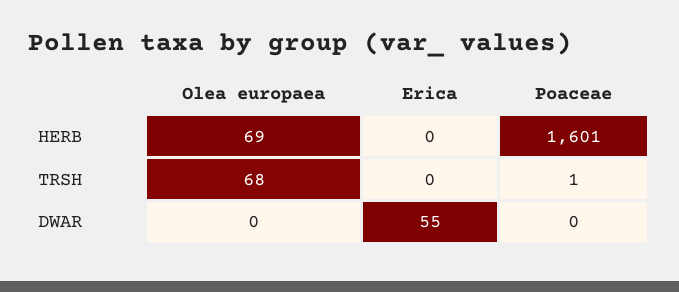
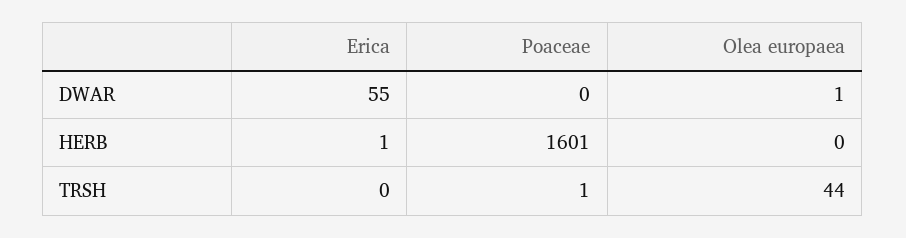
Olea europaea, HERB: 69 -> 0
Erica, HERB: 0 -> 1
Olea europaea, TRSH: 68 -> 44
Olea europaea, DWAR: 0 -> 1

